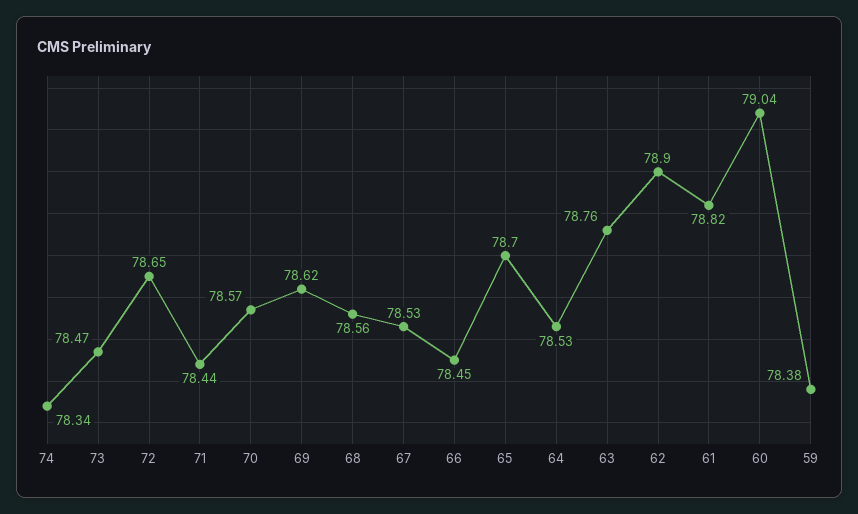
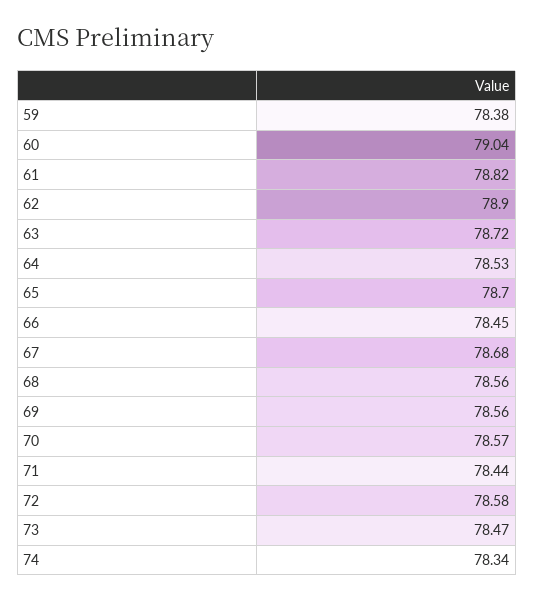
72: 78.65 -> 78.58
69: 78.62 -> 78.56
67: 78.53 -> 78.68
63: 78.76 -> 78.72

